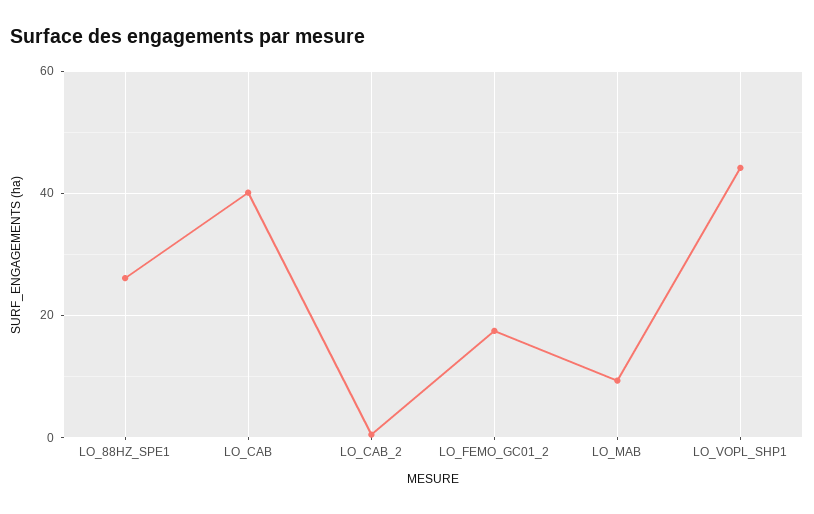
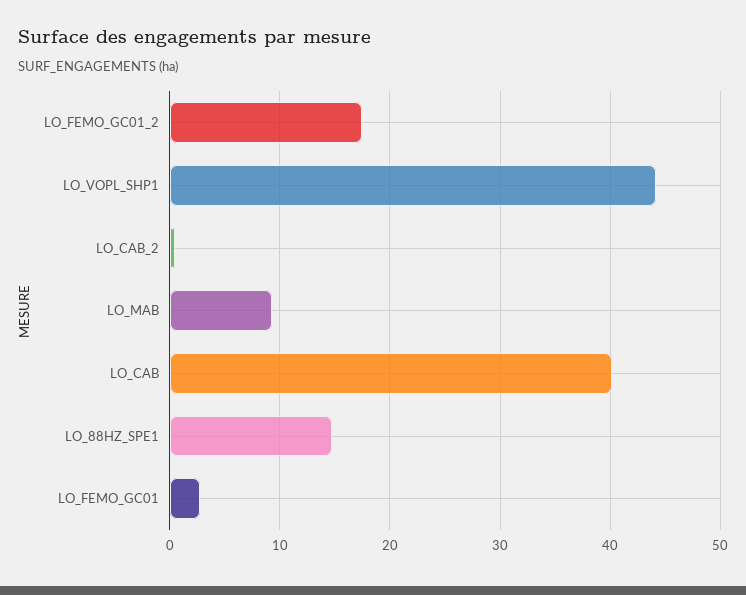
LO_88HZ_SPE1: 26 -> 15
LO_FEMO_GC01: none -> 3

